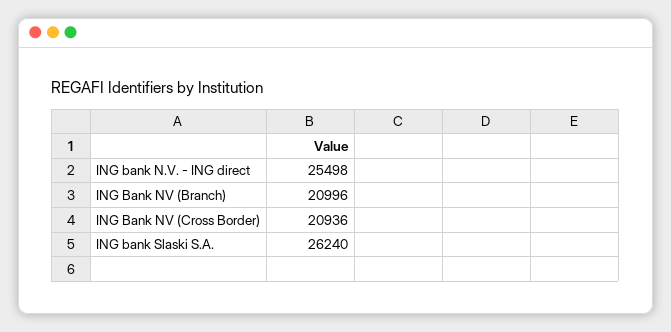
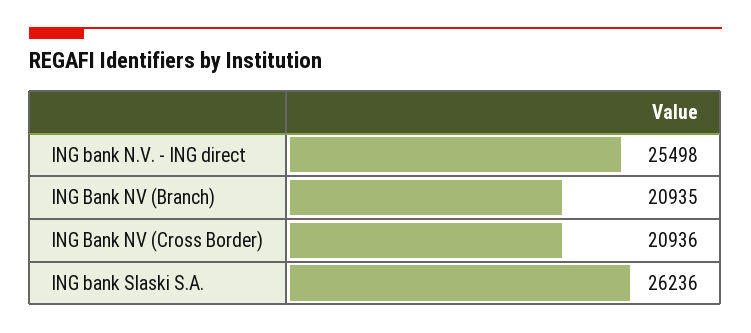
ING Bank NV (Branch): 20996 -> 20935
ING bank Slaski S.A.: 26240 -> 26236

